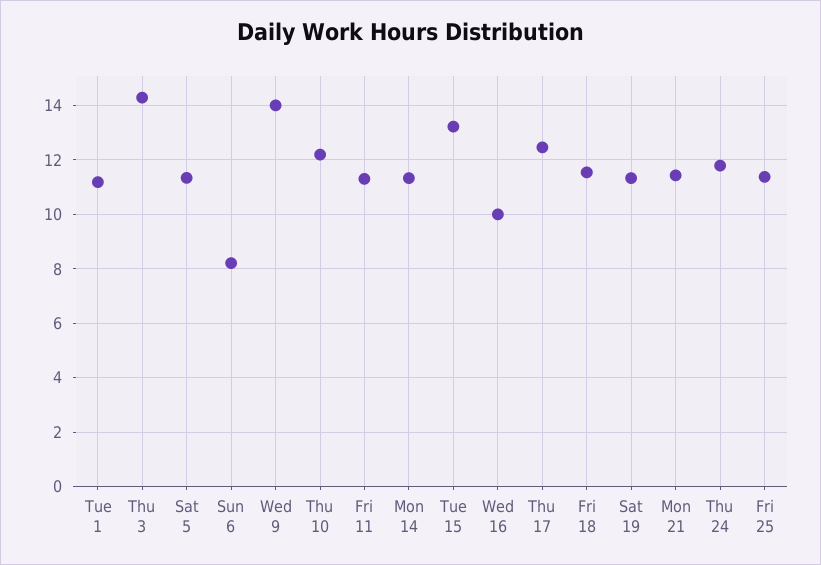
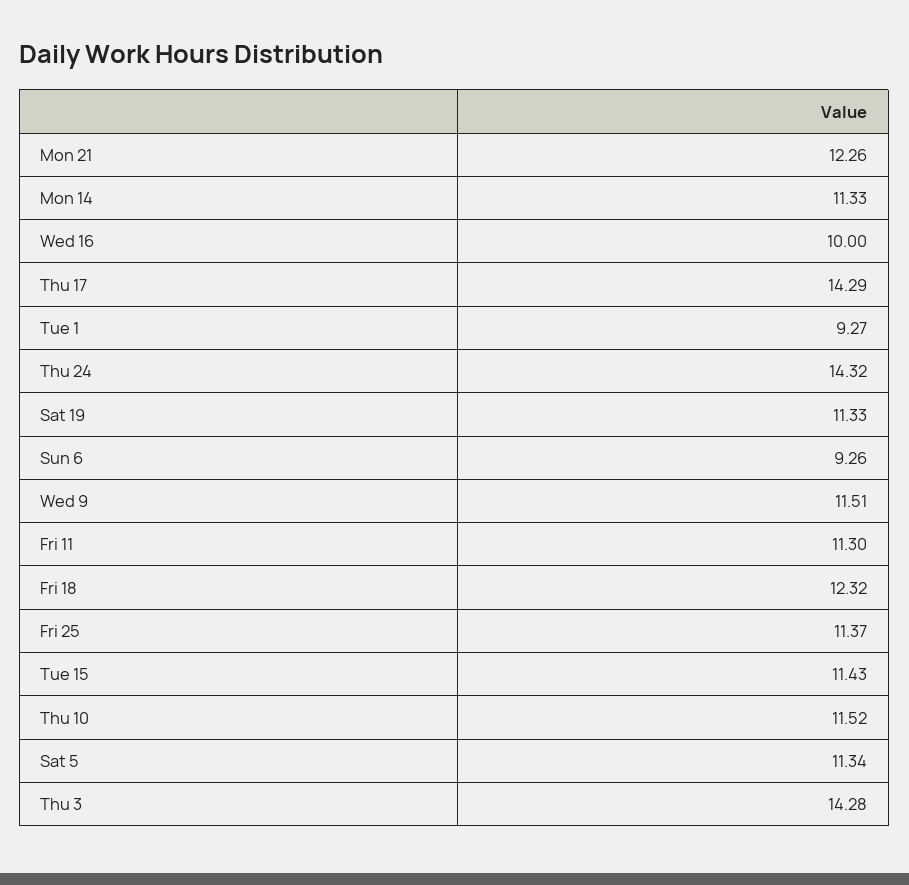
Tue 1: 11.25 -> 9.27
Sun 6: 8.25 -> 9.26
Wed 9: 14 -> 11.51
Thu 10: 12.25 -> 11.52
Tue 15: 13.25 -> 11.43
Thu 17: 12.5 -> 14.29
Fri 18: 11.5 -> 12.32
Mon 21: 11.5 -> 12.26
Thu 24: 11.75 -> 14.32

